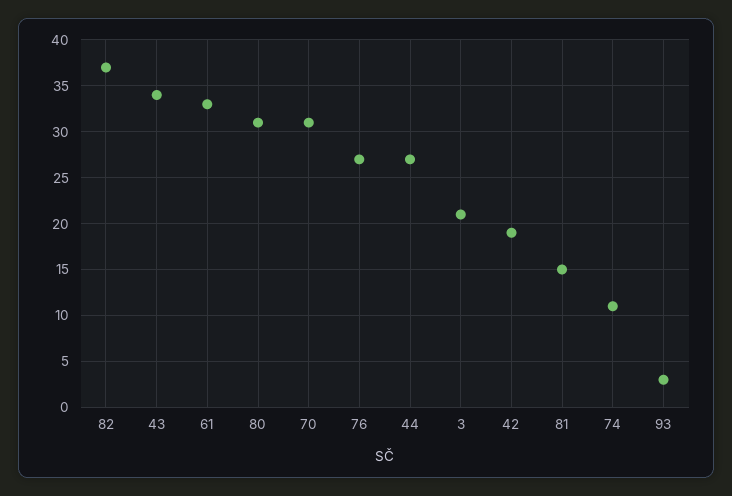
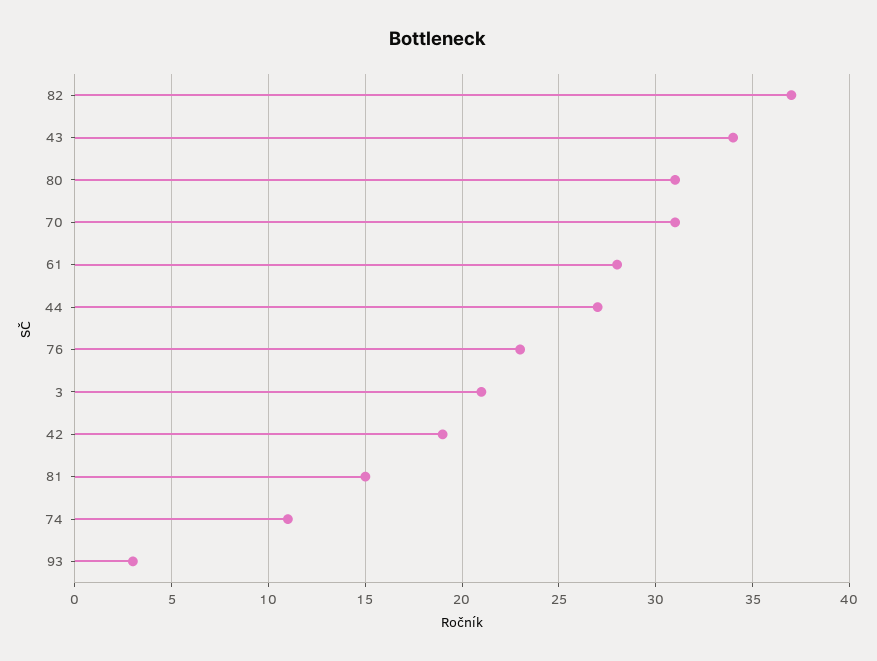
61: 33 -> 28
76: 27 -> 23

